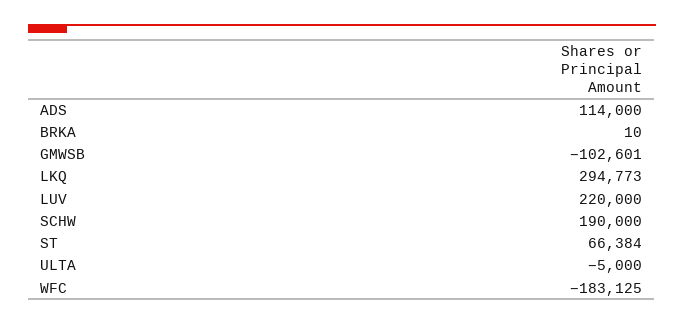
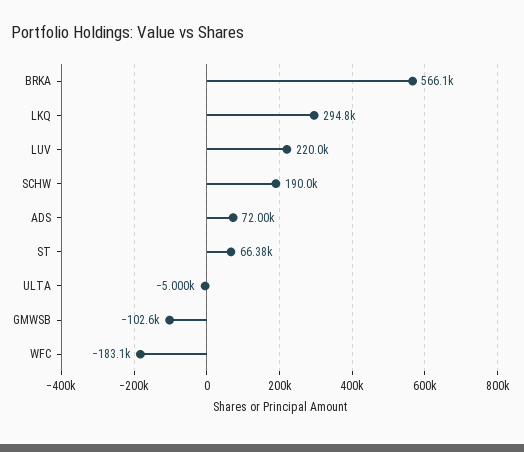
ADS: 114000 -> 72000
BRKA: 10 -> 566100

